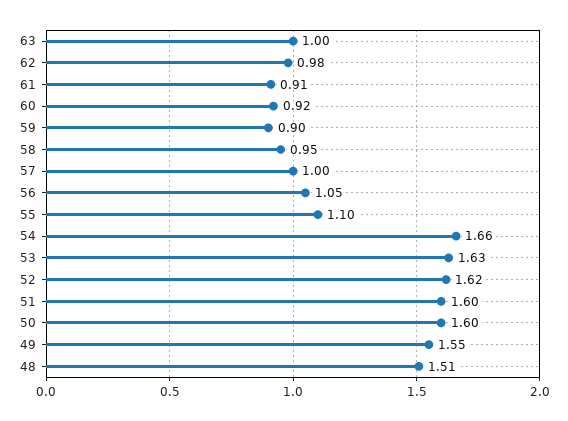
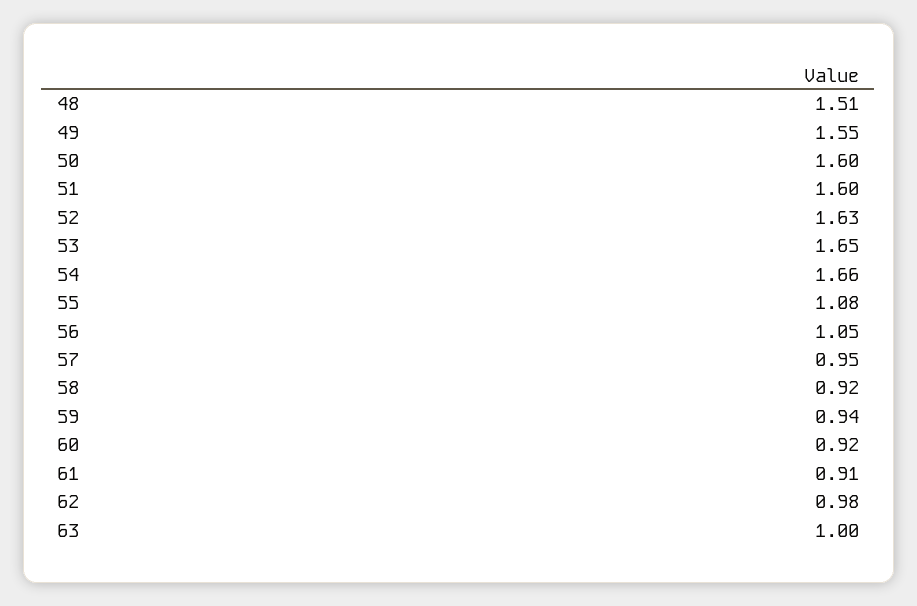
59: 0.9 -> 0.94
58: 0.95 -> 0.92
57: 1 -> 0.95
55: 1.1 -> 1.08
53: 1.63 -> 1.65
52: 1.62 -> 1.63

